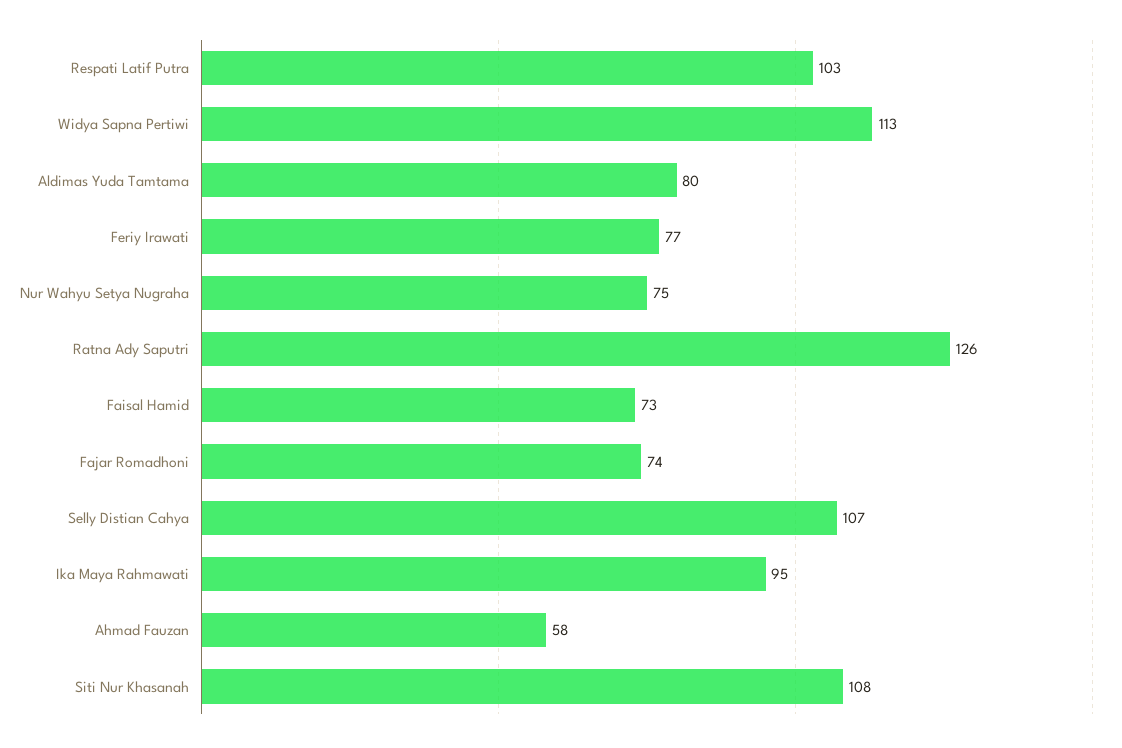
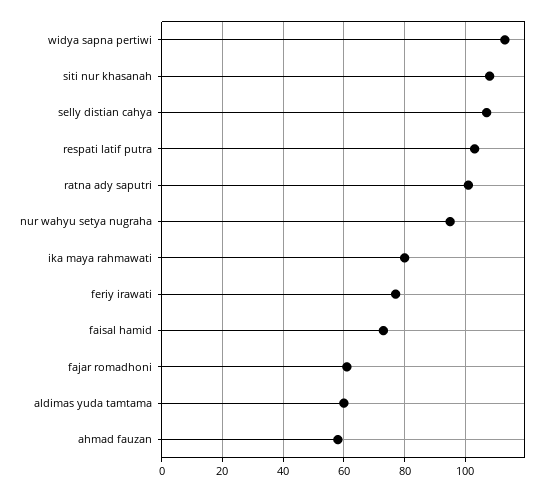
Aldimas Yuda Tamtama: 80 -> 60
Nur Wahyu Setya Nugraha: 75 -> 95
Ratna Ady Saputri: 126 -> 100
Fajar Romadhoni: 74 -> 60
Ika Maya Rahmawati: 95 -> 80

